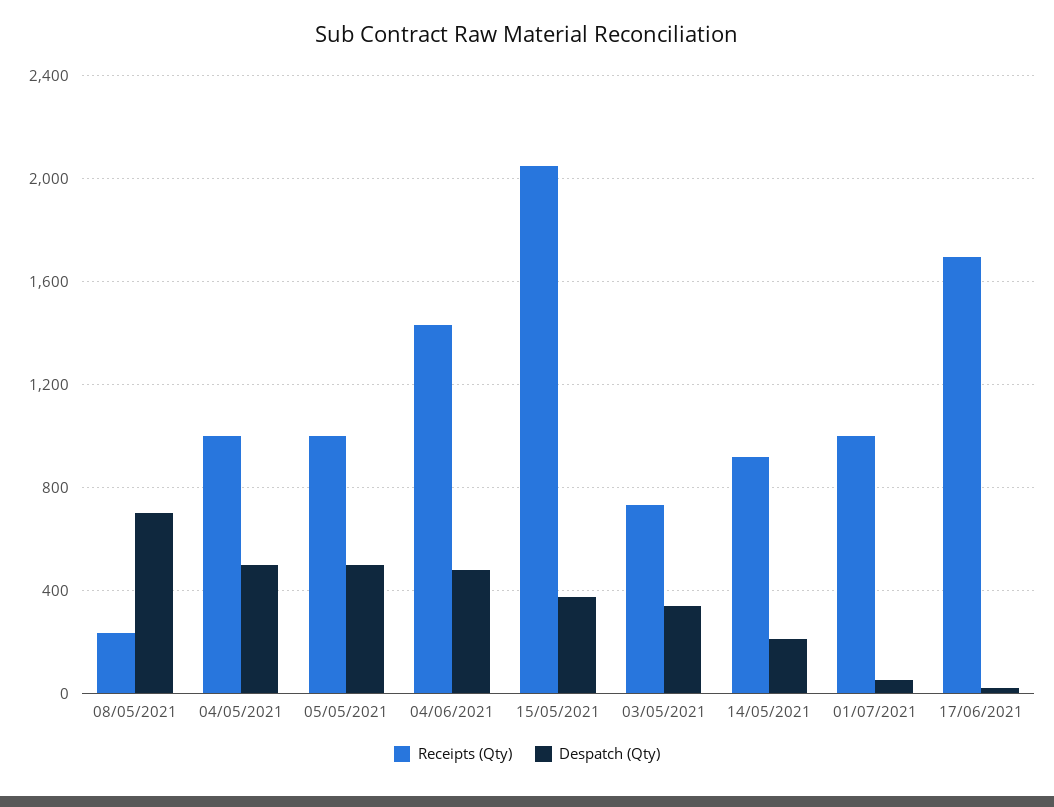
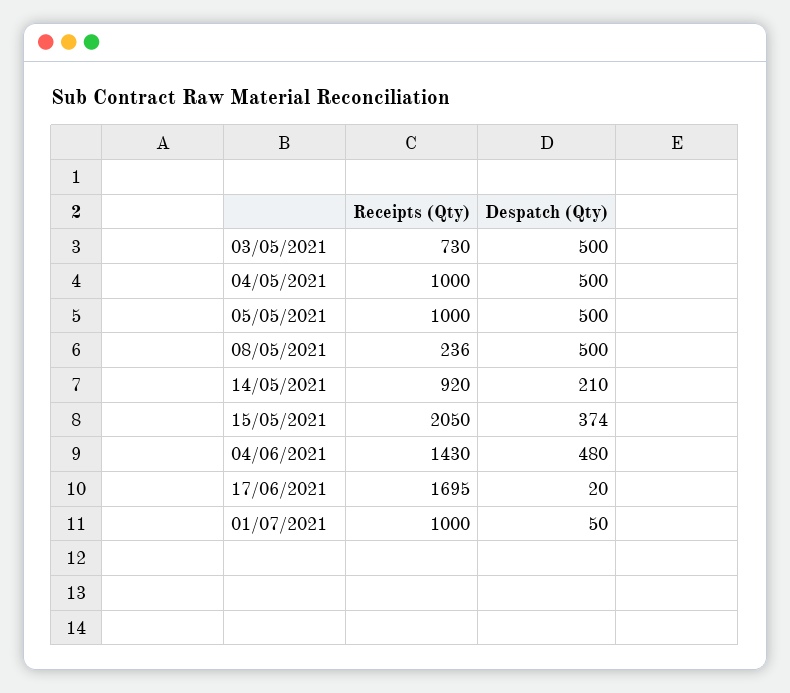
Despatch (Qty), 08/05/2021: 700 -> 500
Despatch (Qty), 03/05/2021: 350 -> 500

